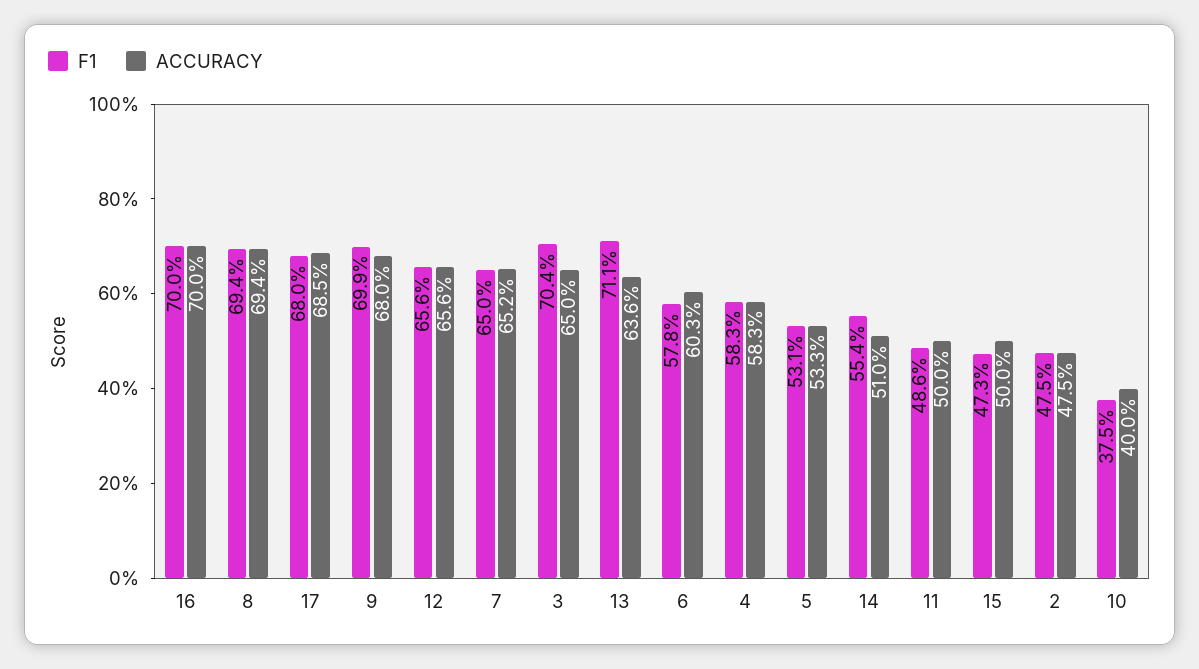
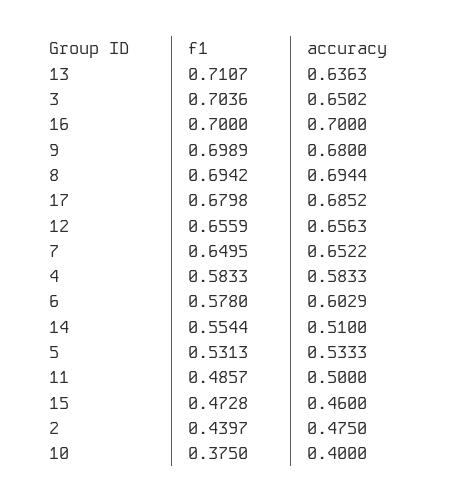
ACCURACY, 15: 0.5 -> 0.46
F1, 2: 0.475 -> 0.4397

